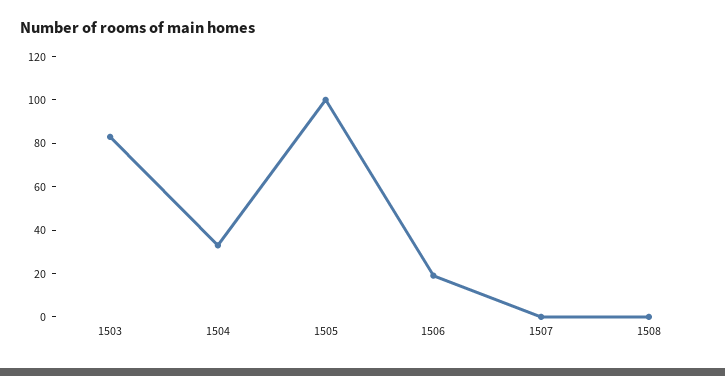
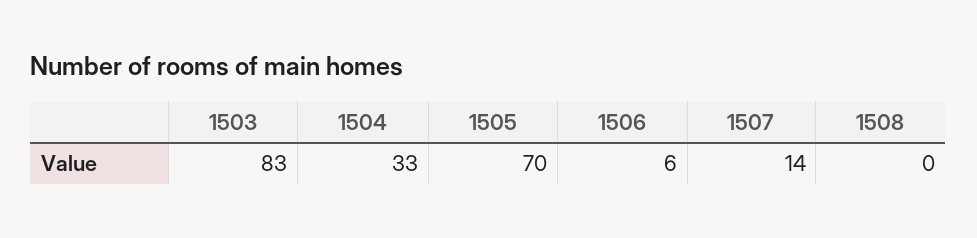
1505: 100 -> 70
1506: 20 -> 6
1507: 0 -> 14

